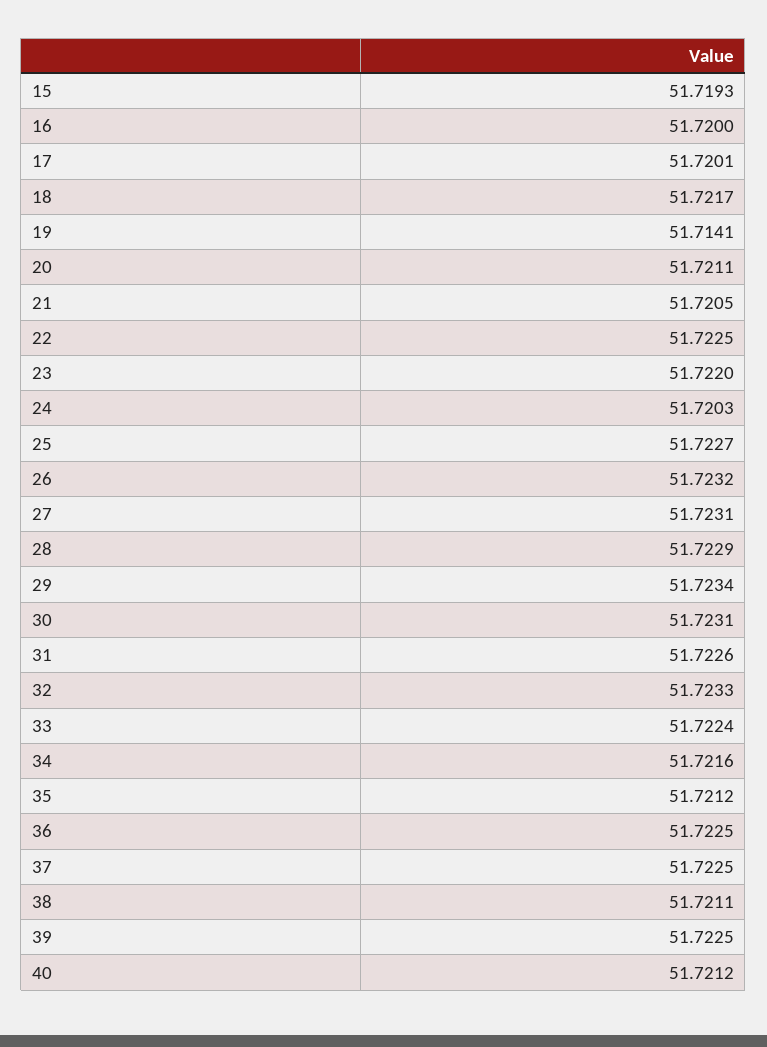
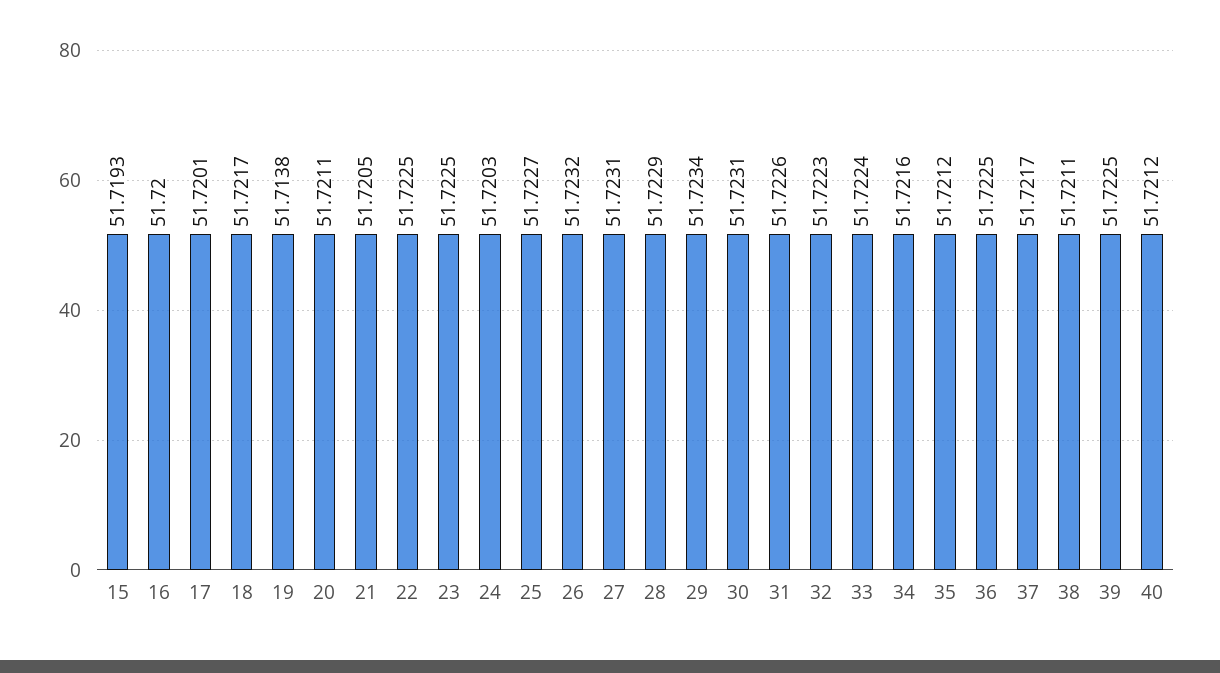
19: 51.7141 -> 51.7138
23: 51.722 -> 51.7225
32: 51.7233 -> 51.7223
37: 51.7225 -> 51.7217

